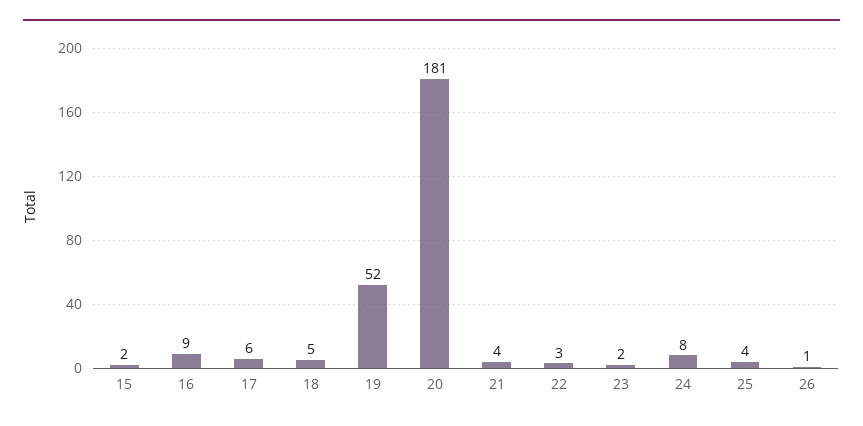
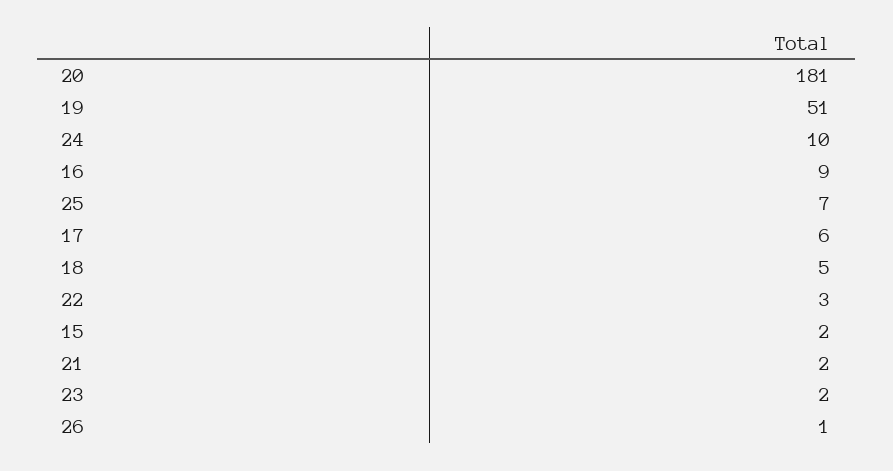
19: 52 -> 51
21: 4 -> 2
24: 8 -> 10
25: 4 -> 7

